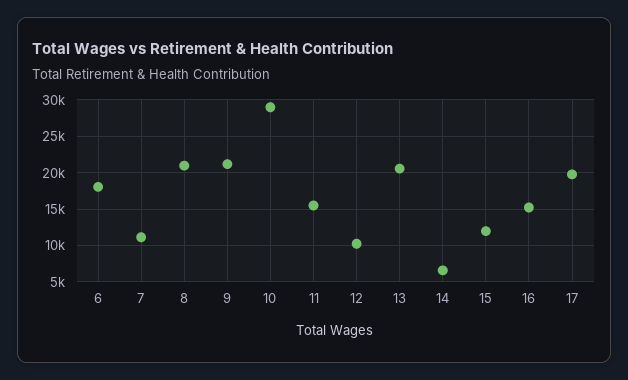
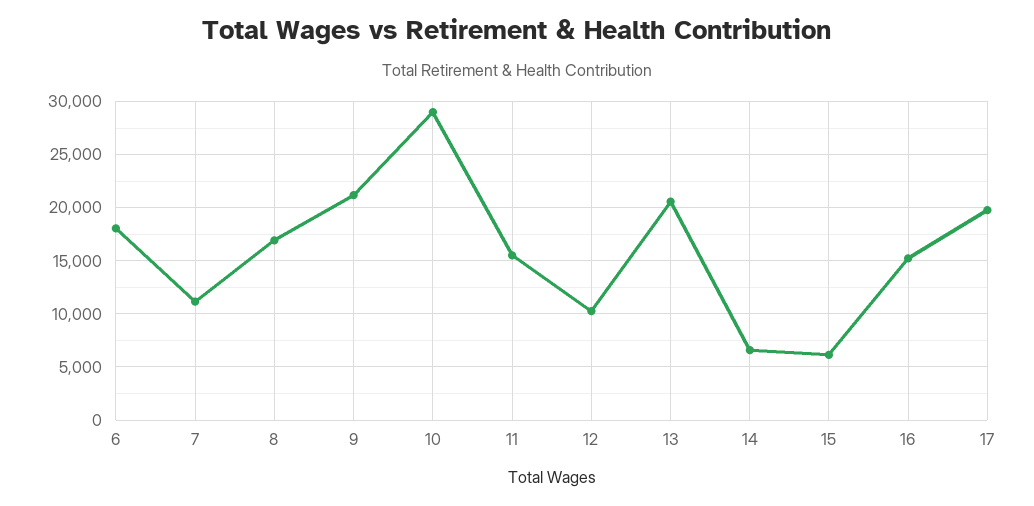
8: 21000 -> 17000
15: 12000 -> 6000

